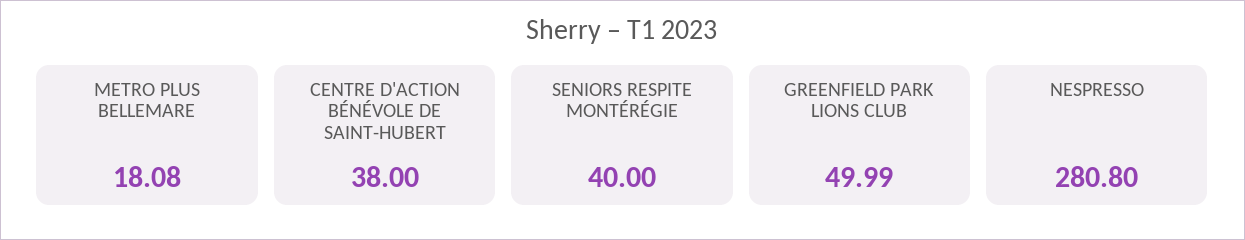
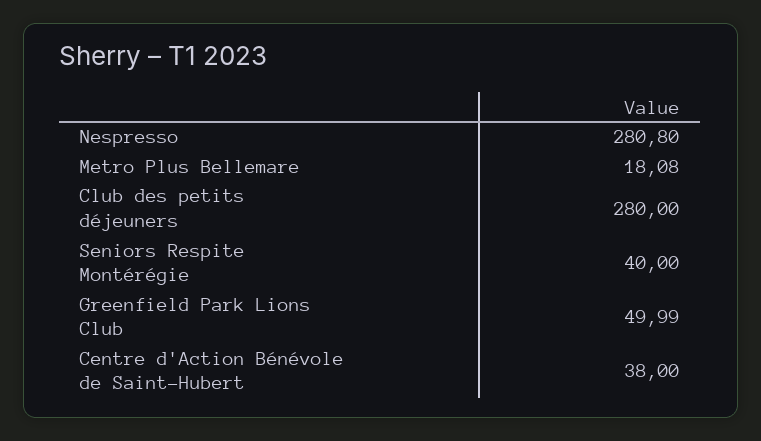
Club des petits déjeuners: none -> 280

